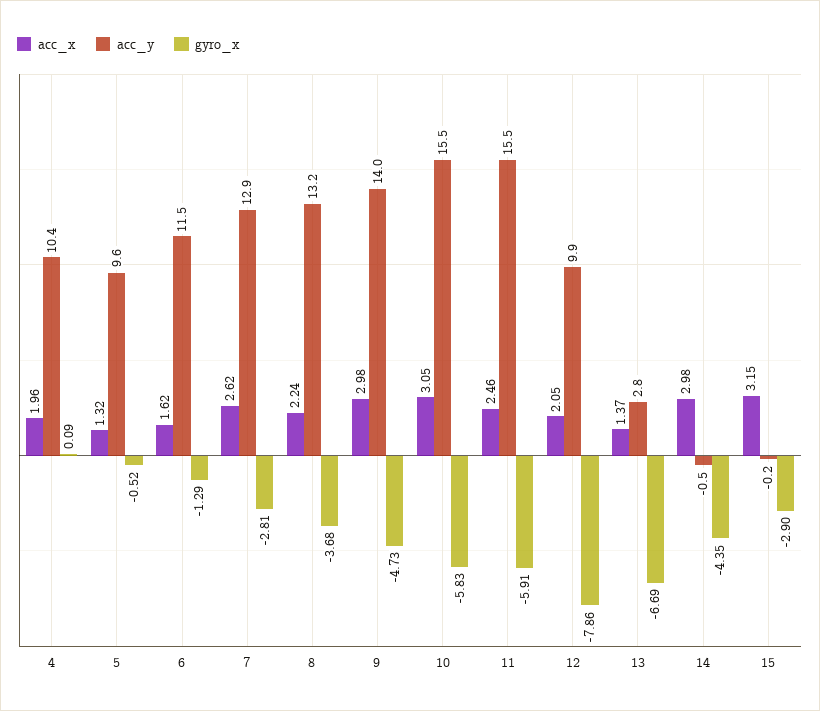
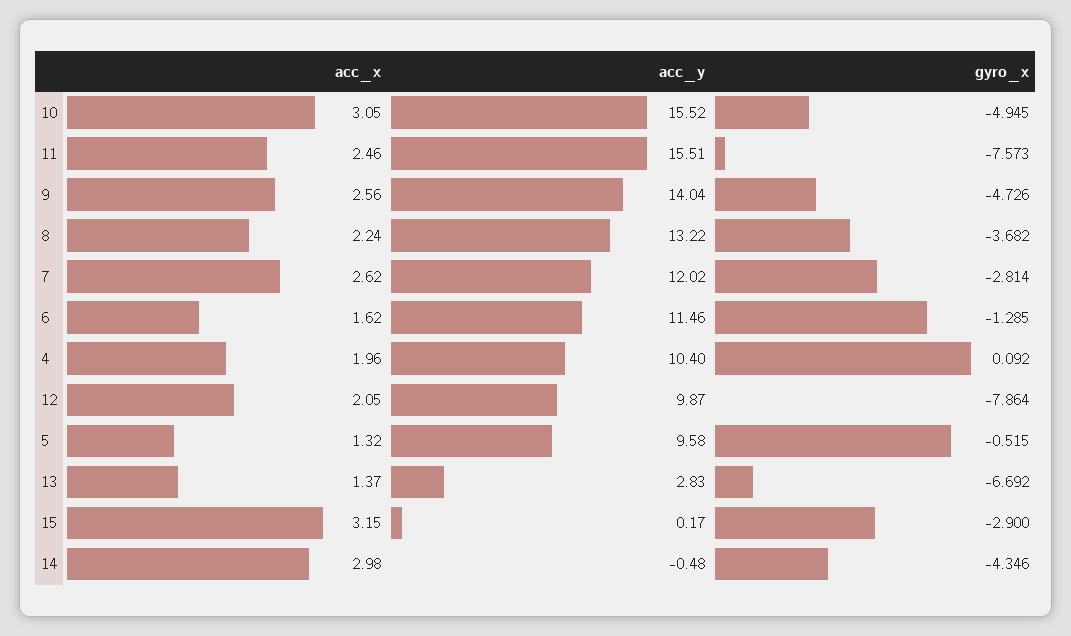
acc_y, 7: 12.9 -> 12.02
acc_x, 9: 2.98 -> 2.56
gyro_x, 10: -5.83 -> -4.945
gyro_x, 11: -5.91 -> -7.573
acc_y, 15: -0.2 -> 0.17

